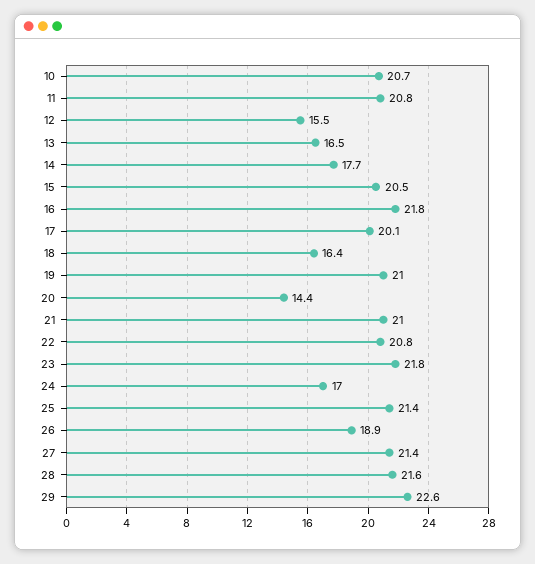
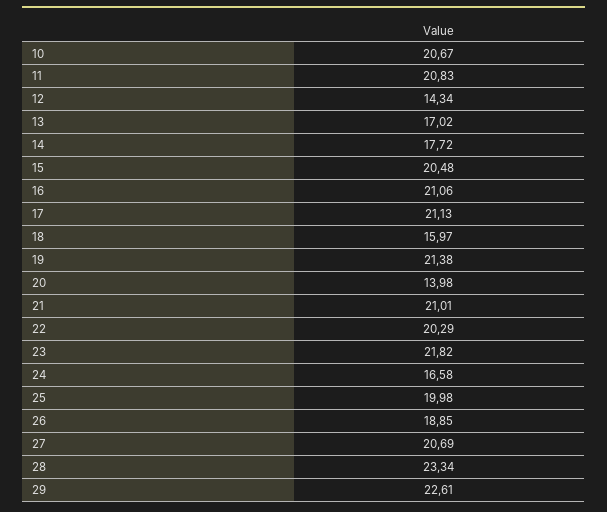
12: 15.5 -> 14.34
13: 16.5 -> 17.02
16: 21.8 -> 21.06
17: 20.1 -> 21.13
18: 16.4 -> 15.97
19: 21 -> 21.38
20: 14.4 -> 13.98
22: 20.8 -> 20.29
24: 17 -> 16.58
25: 21.4 -> 19.98
27: 21.4 -> 20.69
28: 21.6 -> 23.34

